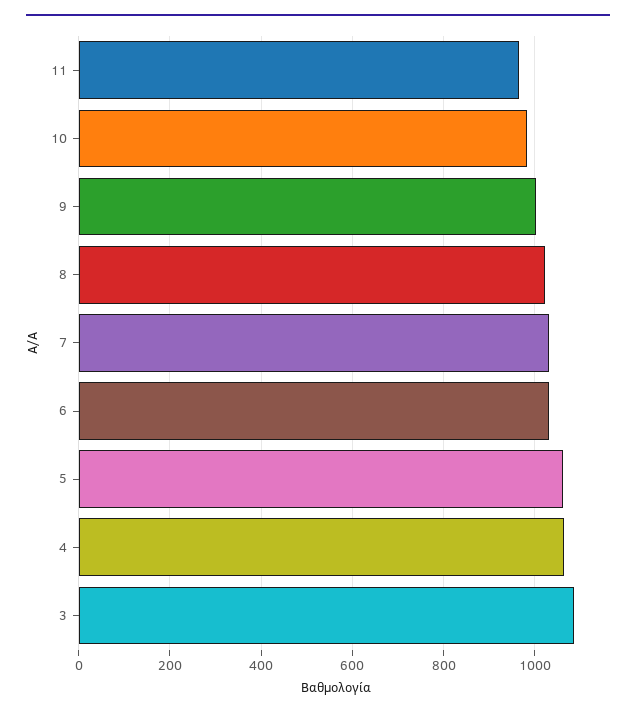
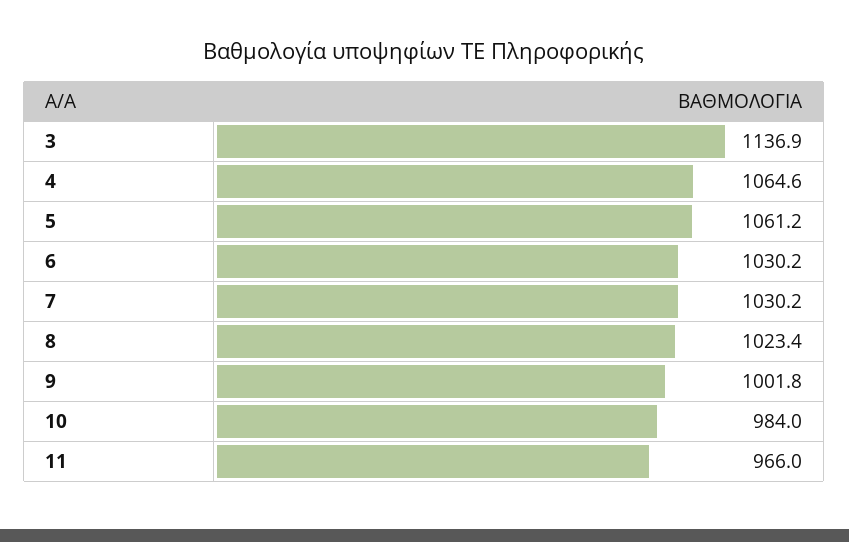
3: 1080 -> 1136.9

